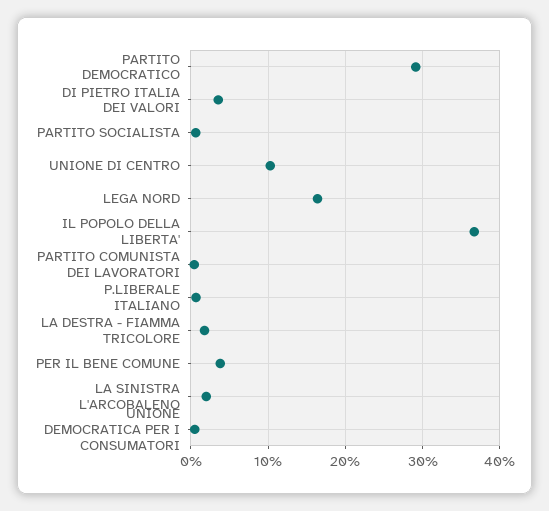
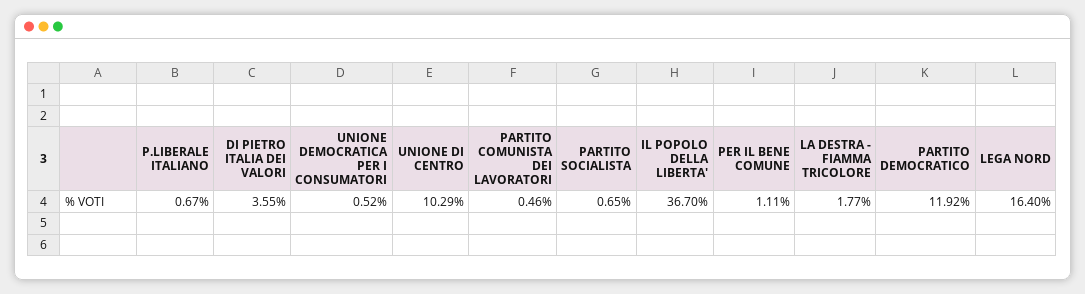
PARTITO DEMOCRATICO: 29 -> 11.92
PER IL BENE COMUNE: 4 -> 1.11
LA SINISTRA L'ARCOBALENO: 2 -> none

